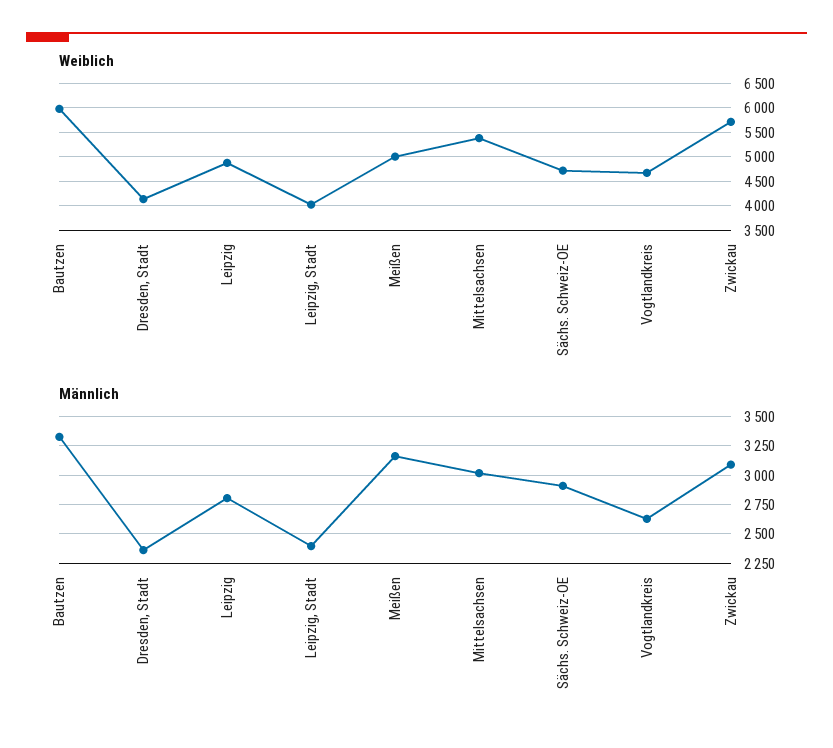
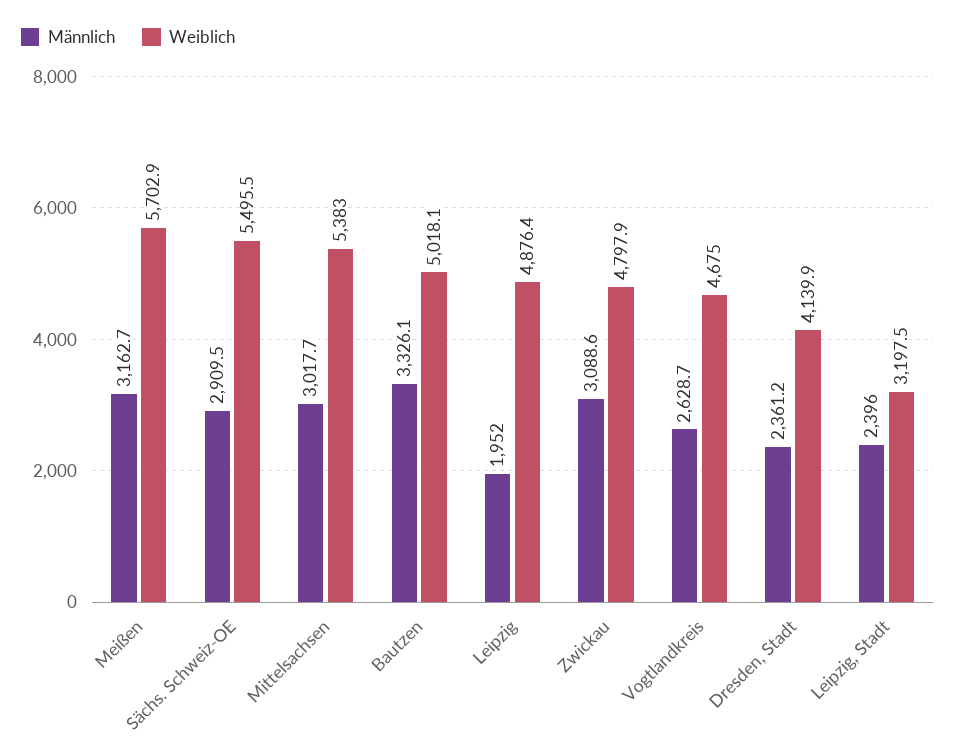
Weiblich, Bautzen: 6000 -> 5018.1
Weiblich, Leipzig, Stadt: 4000 -> 3197.5
Weiblich, Meißen: 5000 -> 5702.9
Weiblich, Sächs. Schweiz-OE: 4750 -> 5495.5
Weiblich, Zwickau: 5750 -> 4797.9
Männlich, Leipzig: 2750 -> 1952

